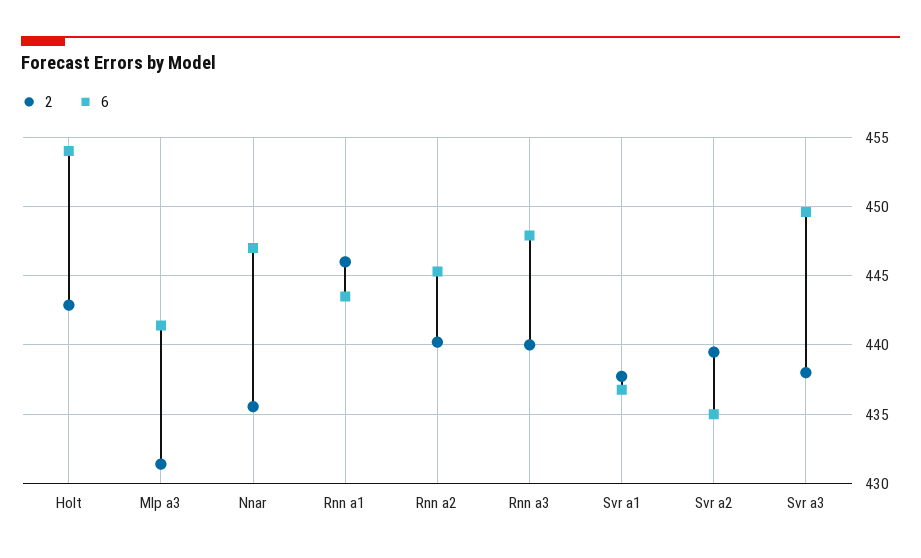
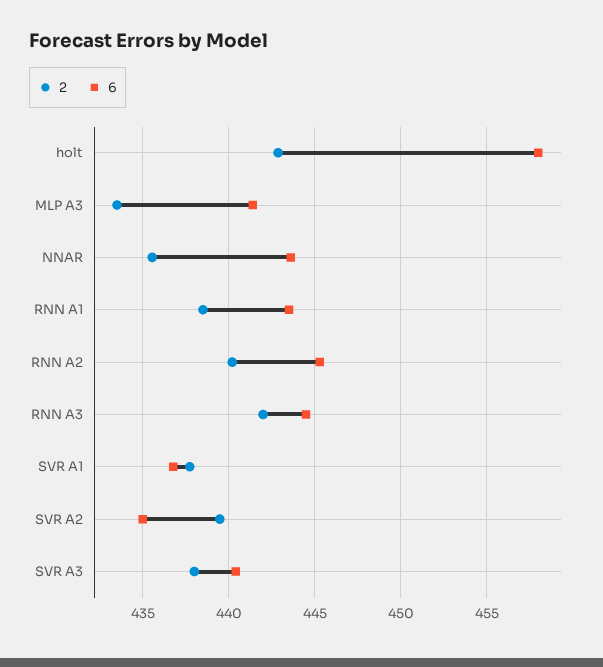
6, Holt: 454 -> 458
2, Mlp a3: 431.5 -> 433.5
6, Nnar: 447 -> 443.5
2, Rnn a1: 446 -> 438.5
2, Rnn a3: 440 -> 442
6, Rnn a3: 448 -> 444.5
6, Svr a3: 449.5 -> 440.5

